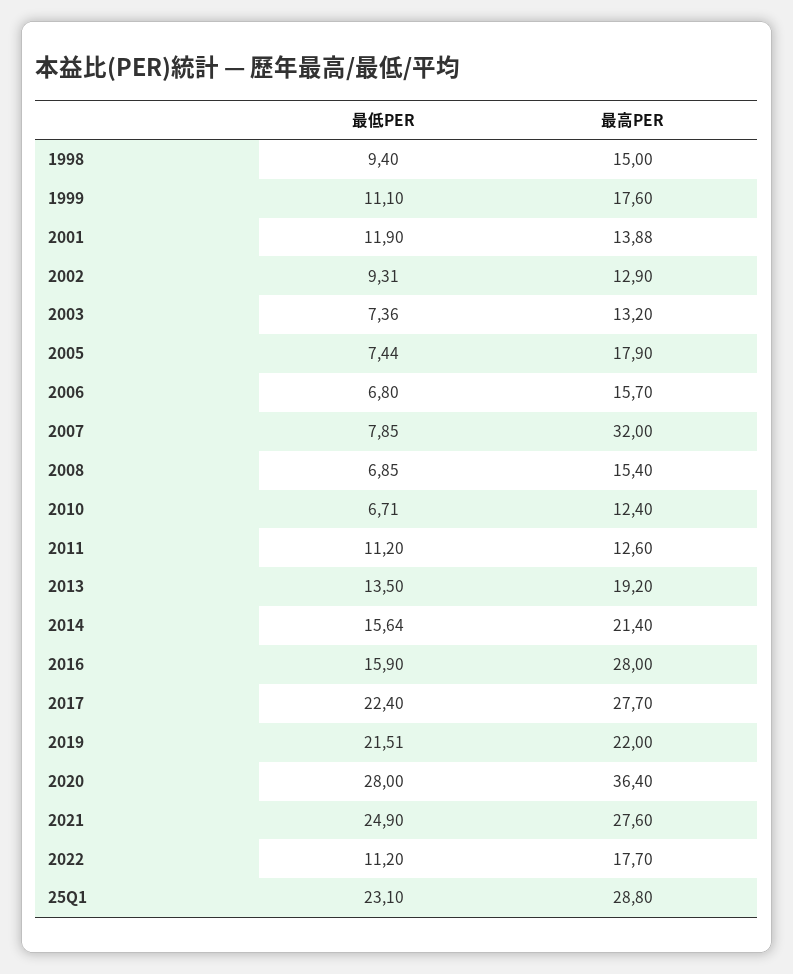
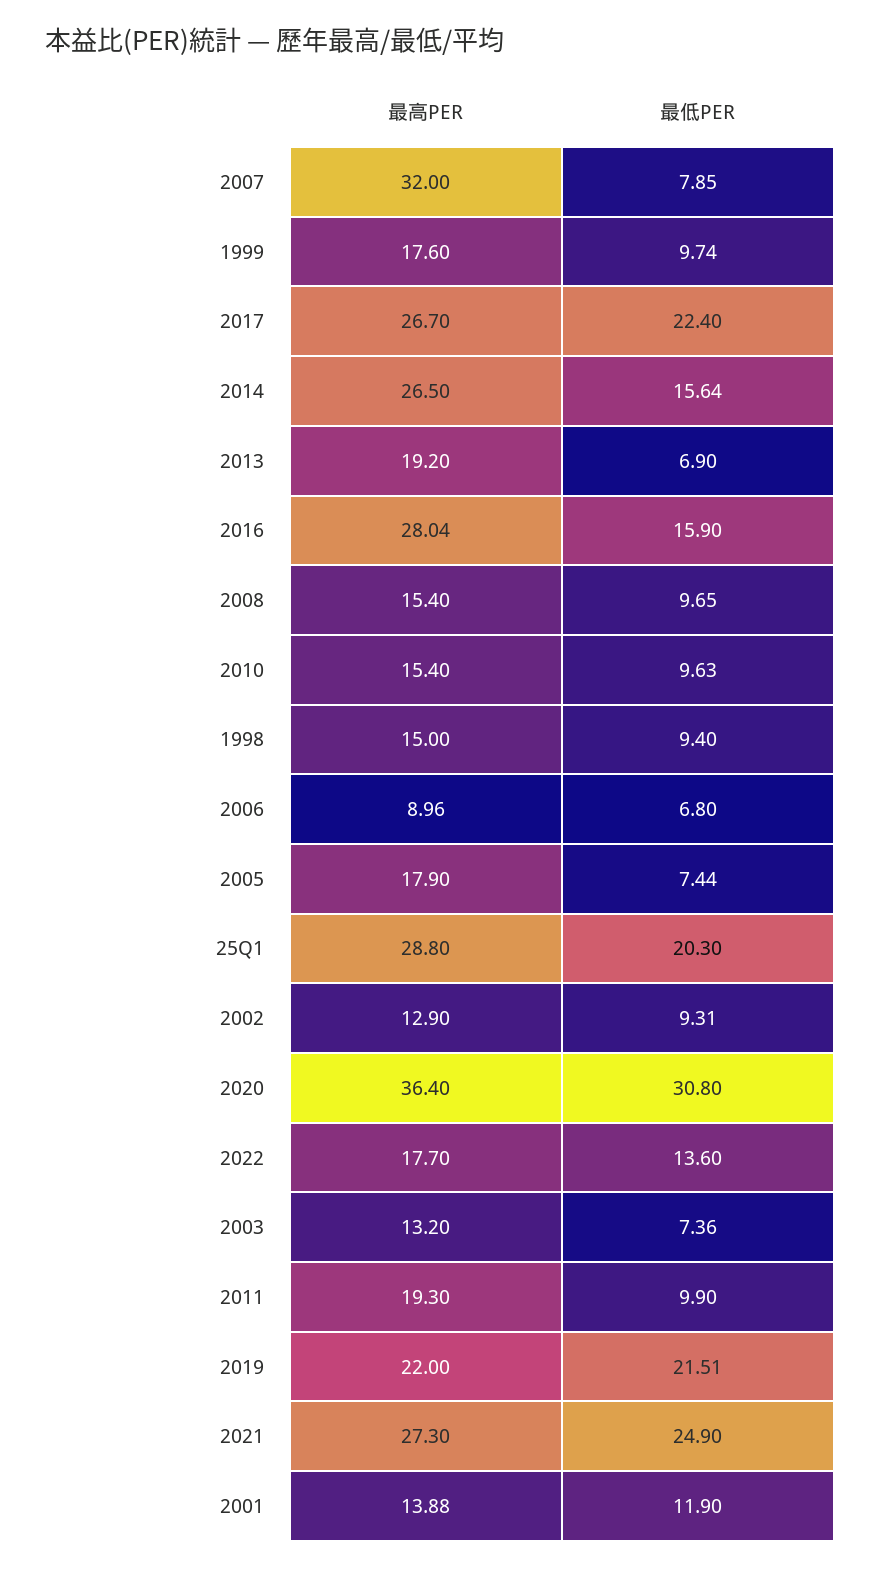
最低PER, 1999: 11.1 -> 9.74
最高PER, 2006: 15.7 -> 8.96
最低PER, 2008: 6.85 -> 9.65
最低PER, 2010: 6.71 -> 9.63
最高PER, 2010: 12.4 -> 15.4
最低PER, 2011: 11.2 -> 9.9
最高PER, 2011: 12.6 -> 19.3
最低PER, 2013: 13.5 -> 6.9
最高PER, 2014: 21.4 -> 26.5
最高PER, 2016: 28 -> 28.04
最高PER, 2017: 27.7 -> 26.7
最低PER, 2020: 28 -> 30.8
最高PER, 2021: 27.6 -> 27.3
最低PER, 2022: 11.2 -> 13.6
最低PER, 25Q1: 23.1 -> 20.3

